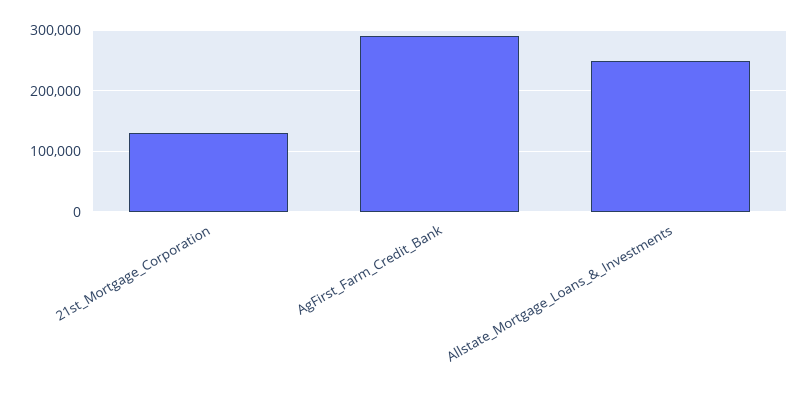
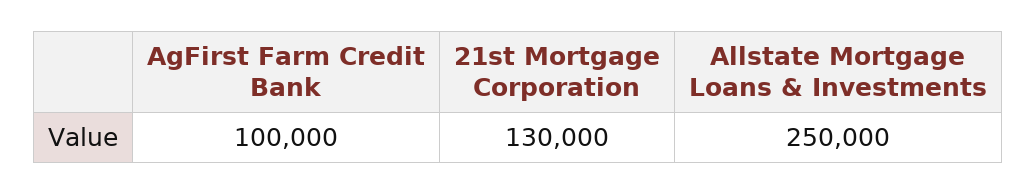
AgFirst_Farm_Credit_Bank: 290000 -> 100000

